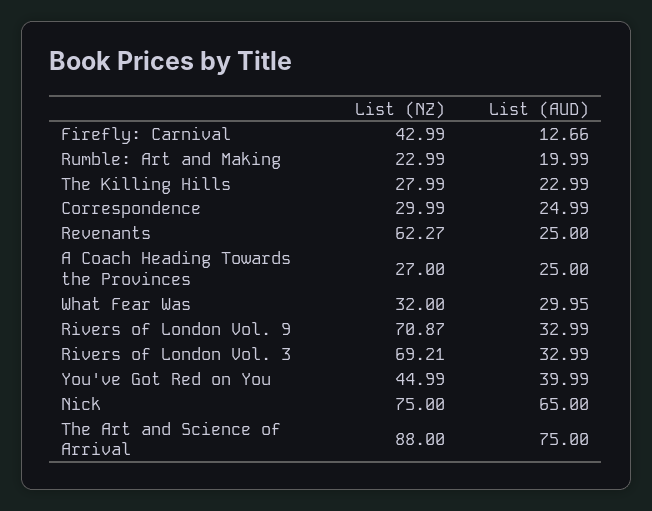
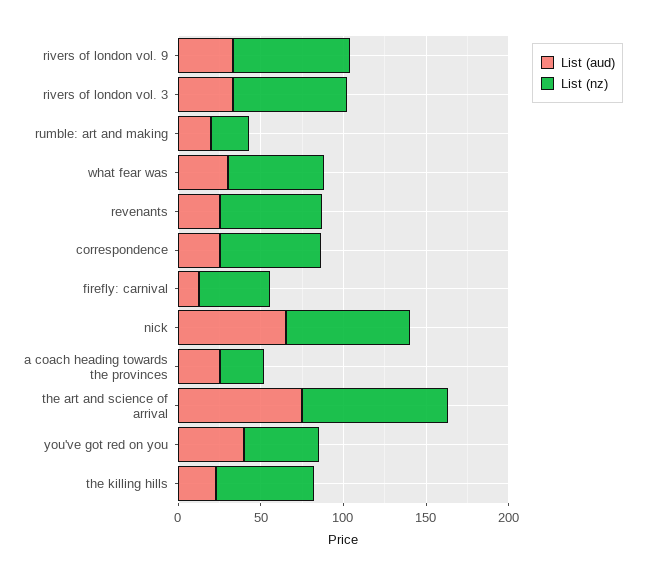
List (NZ), The Killing Hills: 27.99 -> 60
List (NZ), Correspondence: 29.99 -> 60
List (NZ), What Fear Was: 32 -> 60

